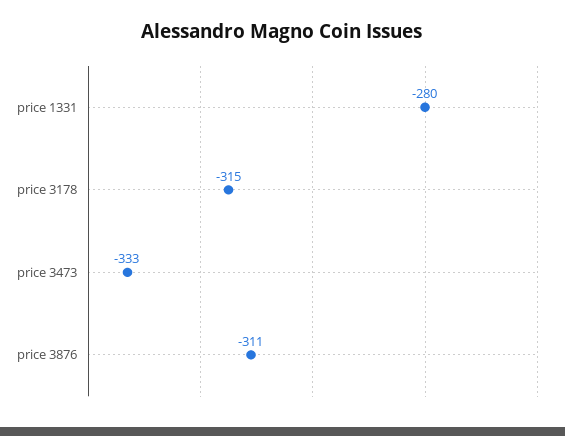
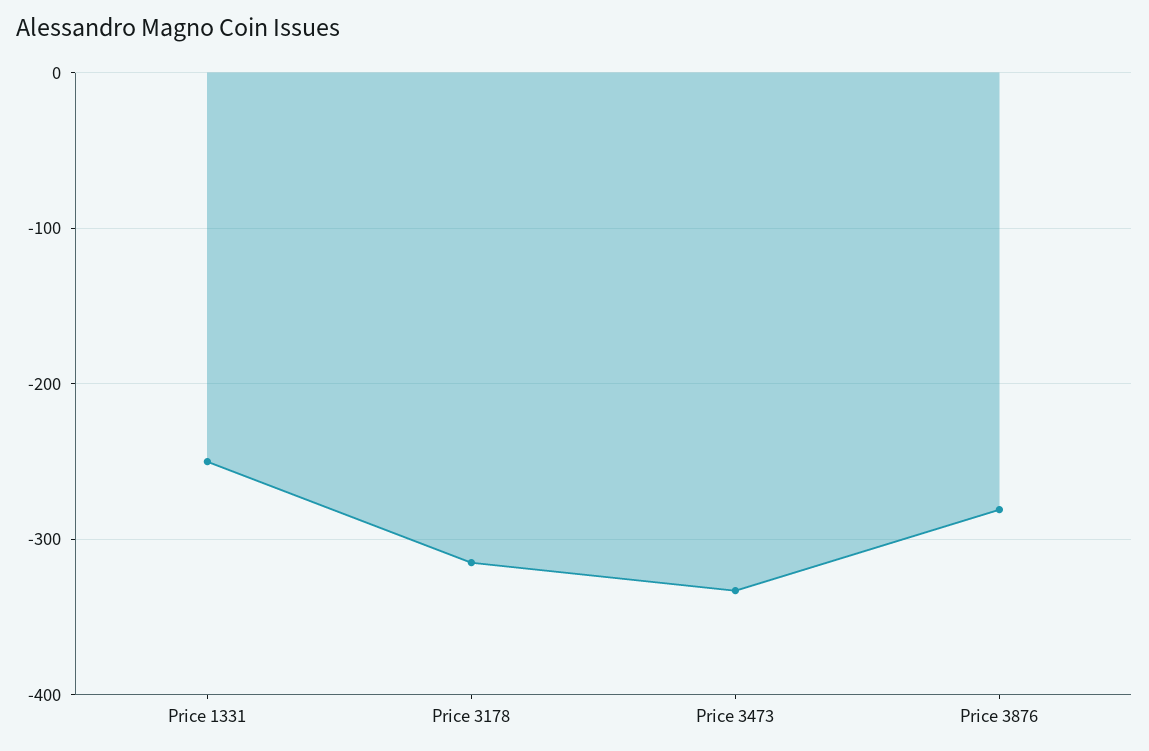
price 1331: -280 -> -250
price 3876: -311 -> -280

